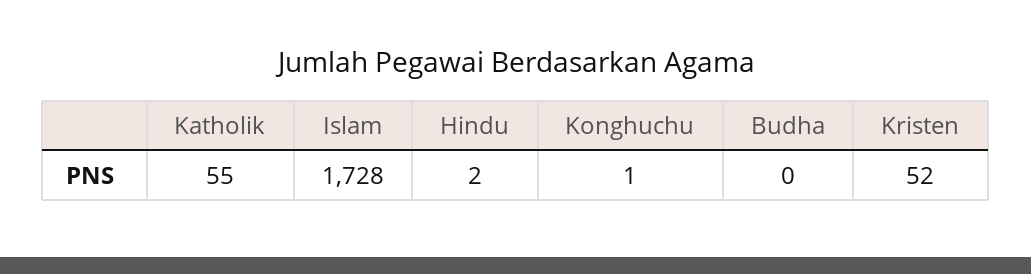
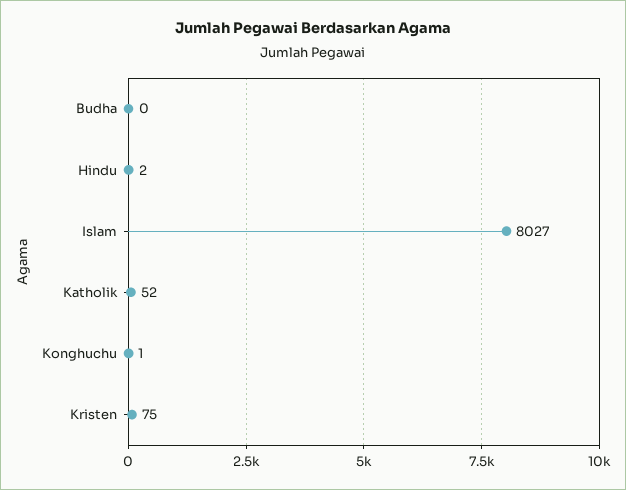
Katholik: 55 -> 52
Islam: 1728 -> 8027
Kristen: 52 -> 75

